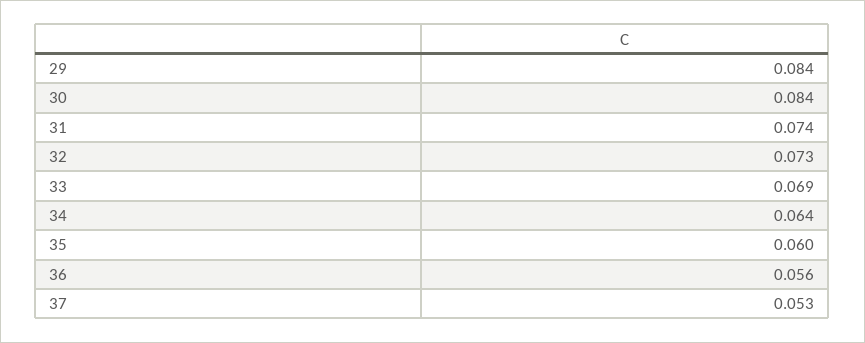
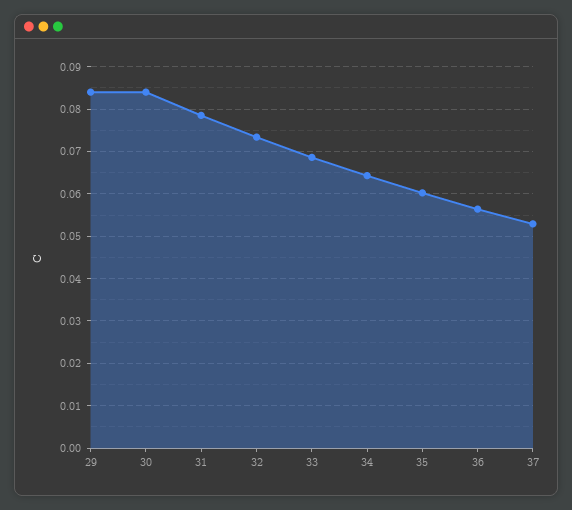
31: 0.074 -> 0.078

